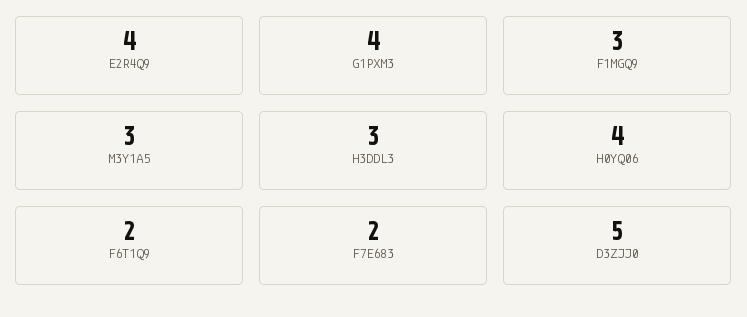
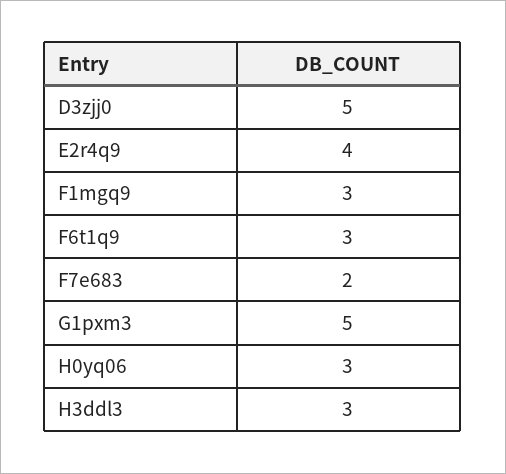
G1PXM3: 4 -> 5
M3Y1A5: 3 -> none
H0YQ06: 4 -> 3
F6T1Q9: 2 -> 3

